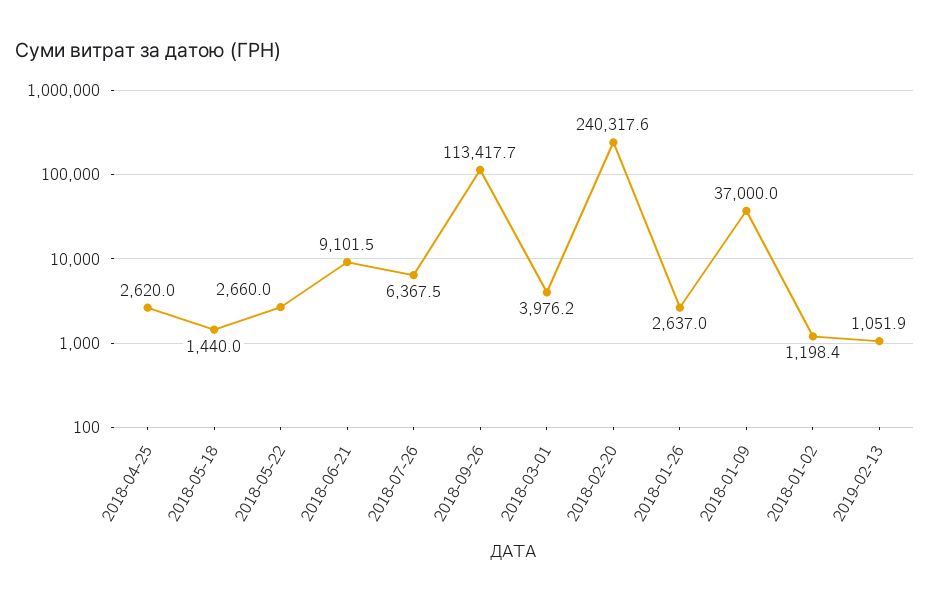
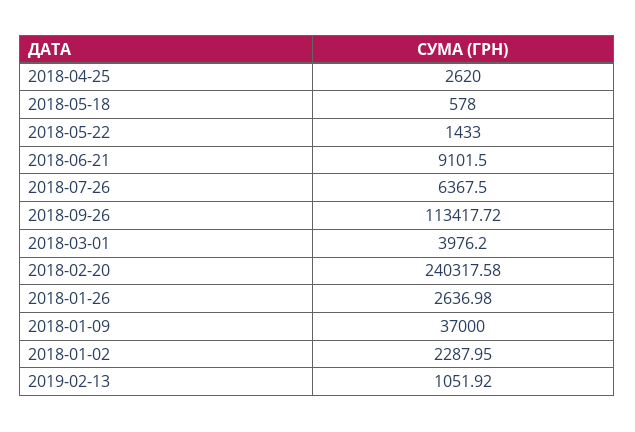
2018-05-18: 1440 -> 578
2018-05-22: 2660 -> 1433
2018-01-02: 1198.4 -> 2287.95

